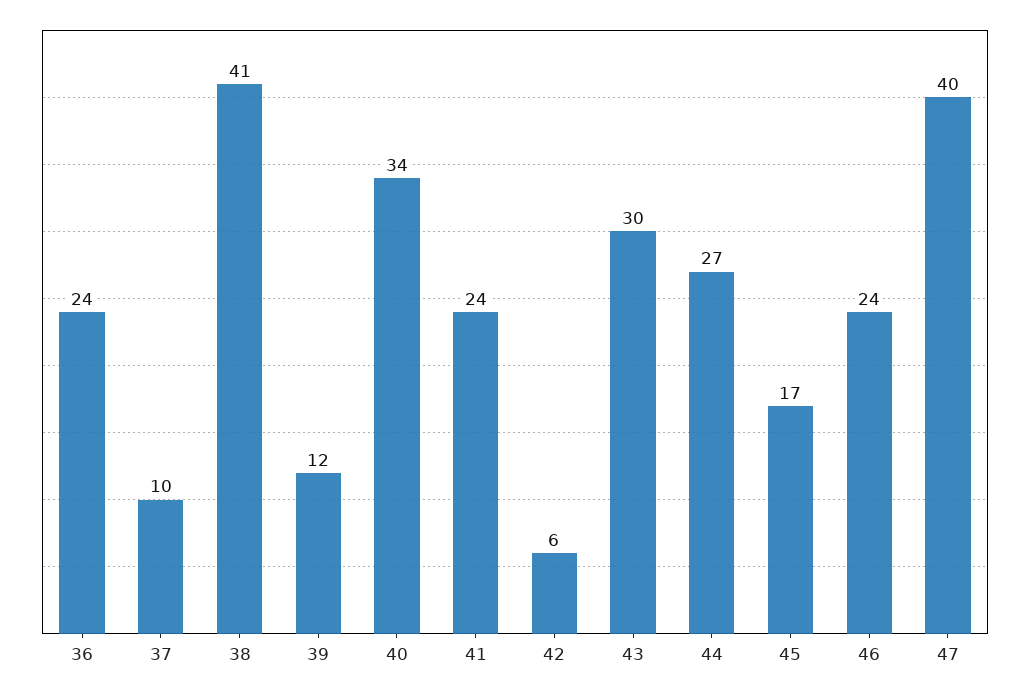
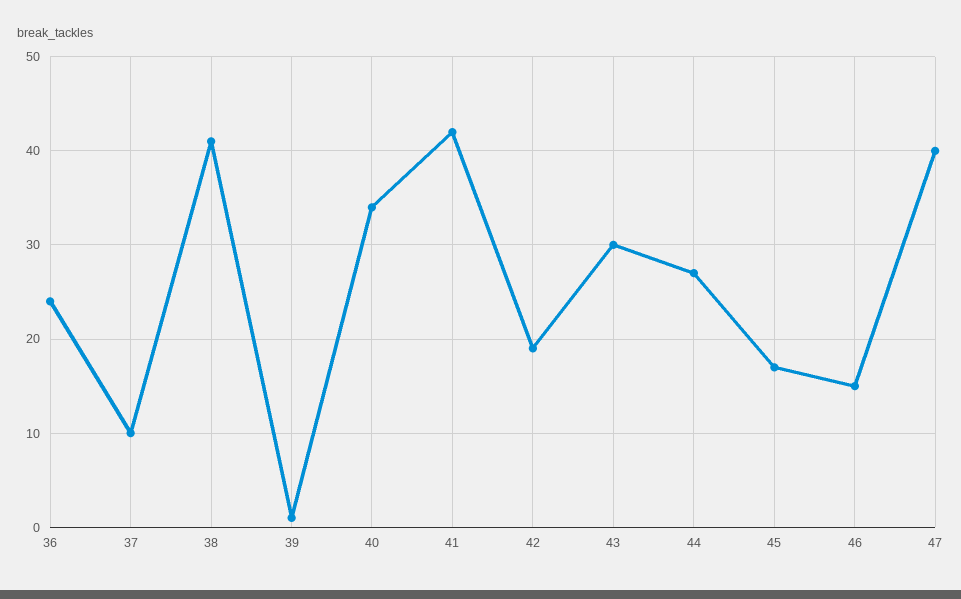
39: 12 -> 1
41: 24 -> 42
42: 6 -> 19
46: 24 -> 15

